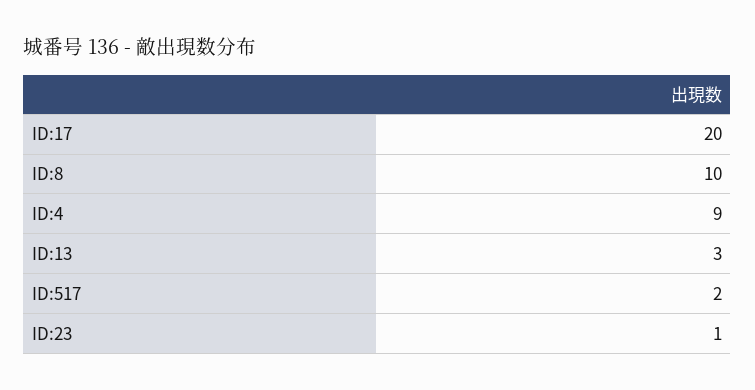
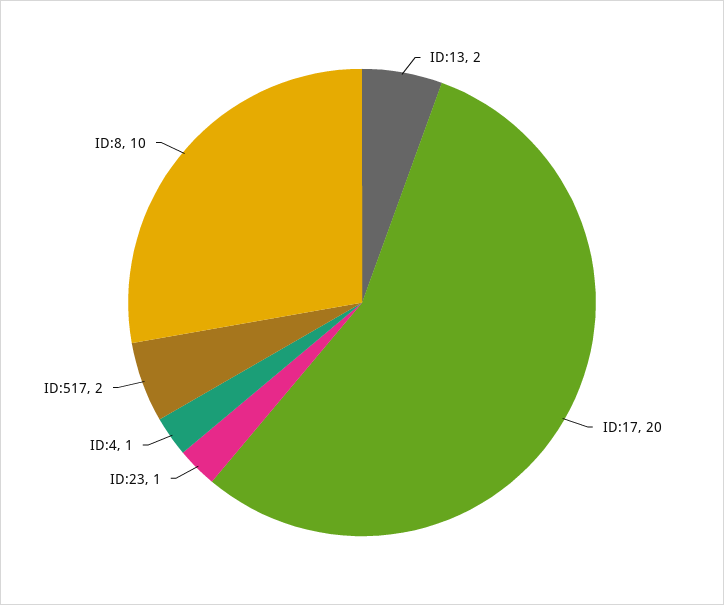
ID:4: 9 -> 1
ID:13: 3 -> 2

